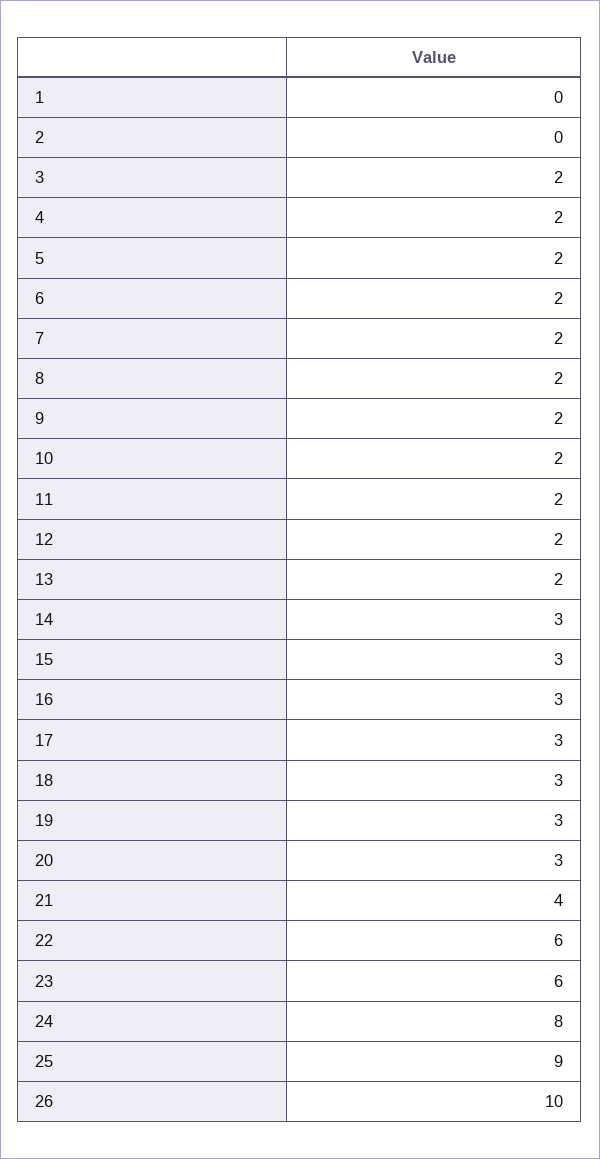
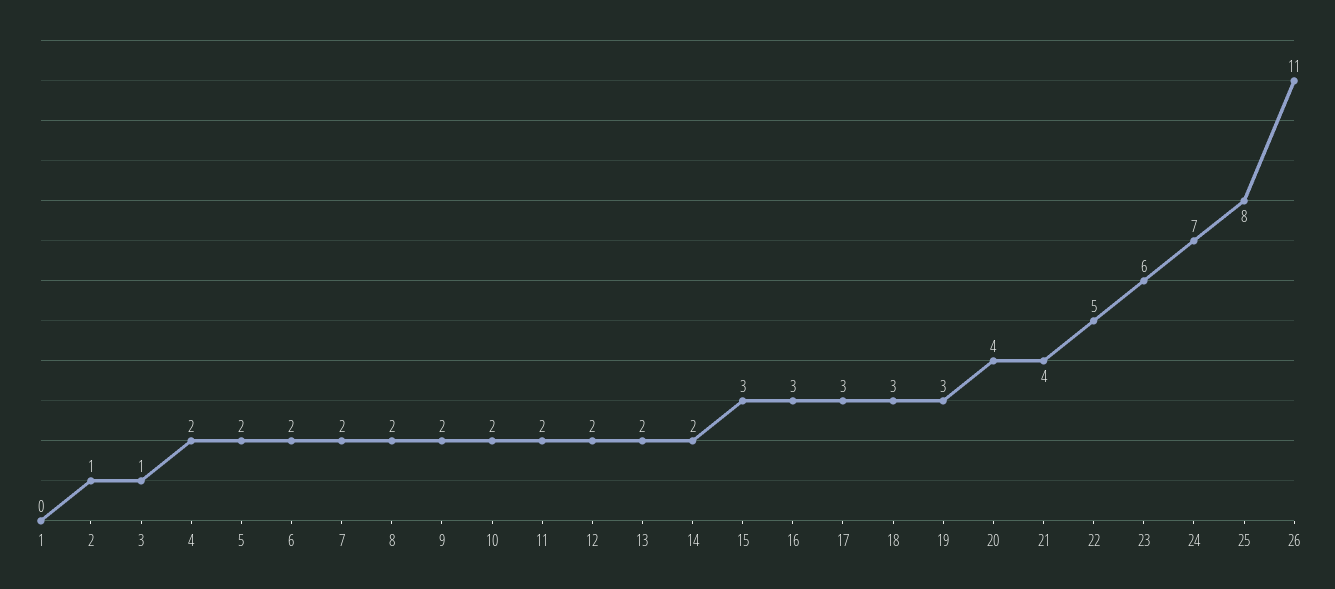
2: 0 -> 1
3: 2 -> 1
14: 3 -> 2
20: 3 -> 4
22: 6 -> 5
24: 8 -> 7
25: 9 -> 8
26: 10 -> 11

